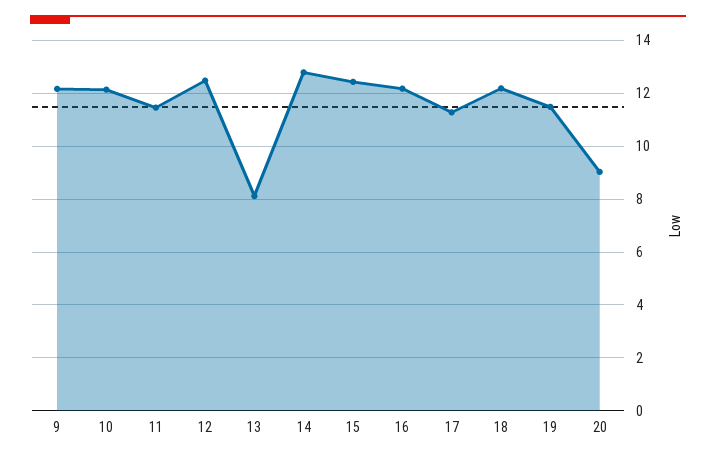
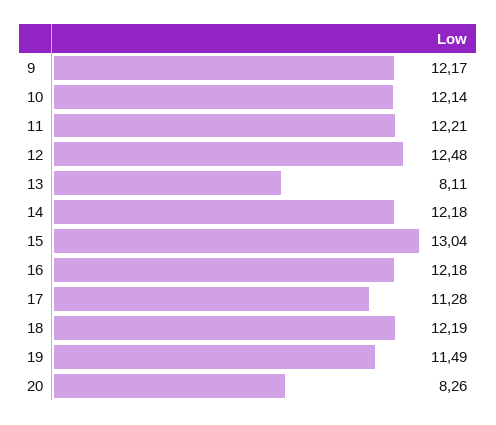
11: 11.5 -> 12.21
14: 12.75 -> 12.18
15: 12.5 -> 13.04
20: 9 -> 8.26

